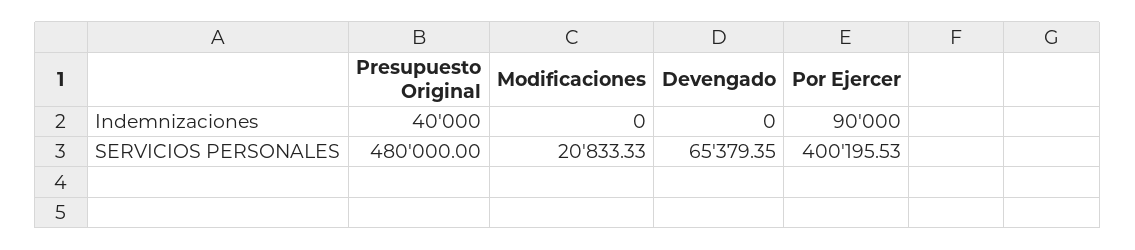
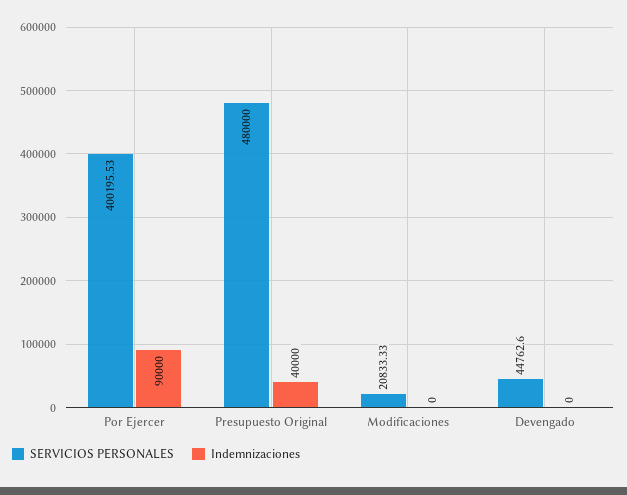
SERVICIOS PERSONALES, Devengado: 65379.35 -> 44762.6

